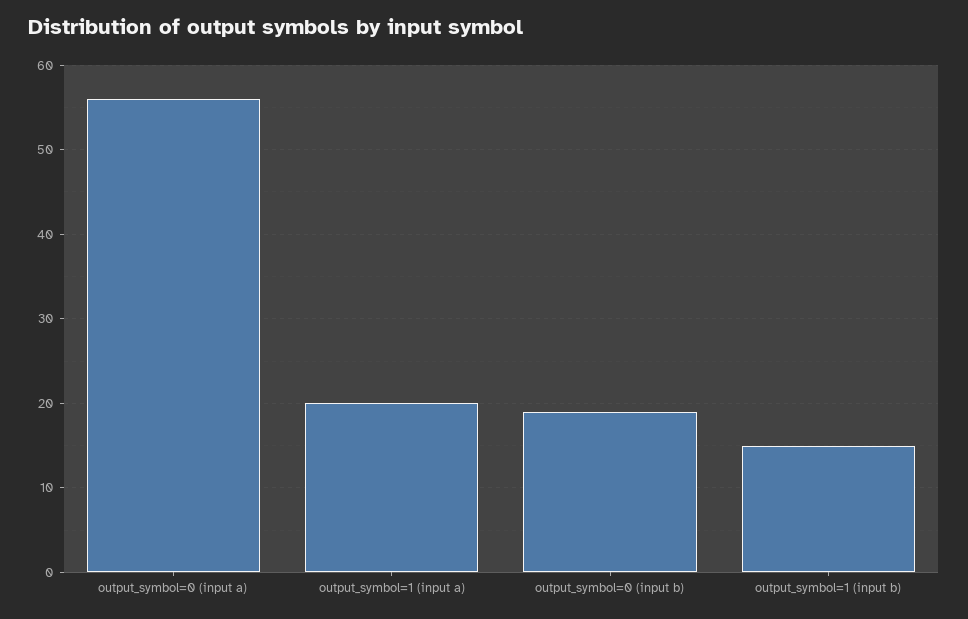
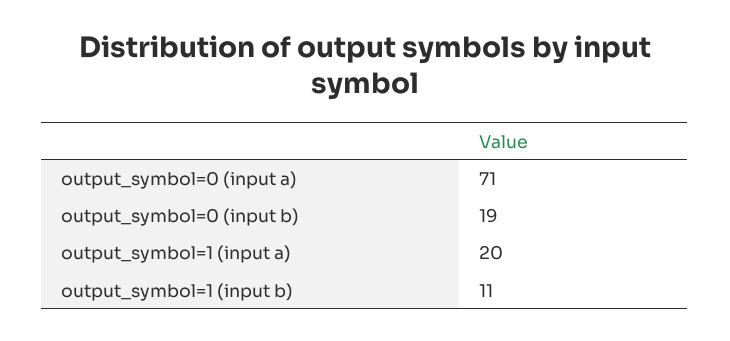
output_symbol=0 (input a): 56 -> 71
output_symbol=1 (input b): 15 -> 11

